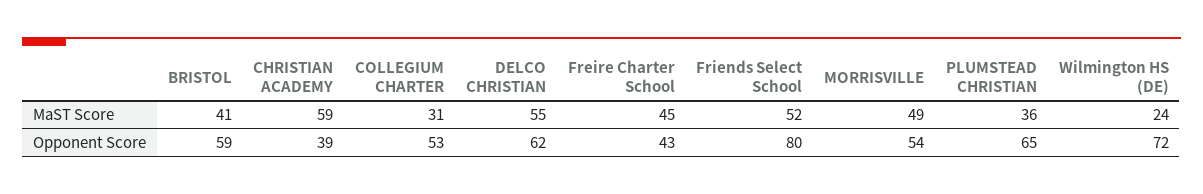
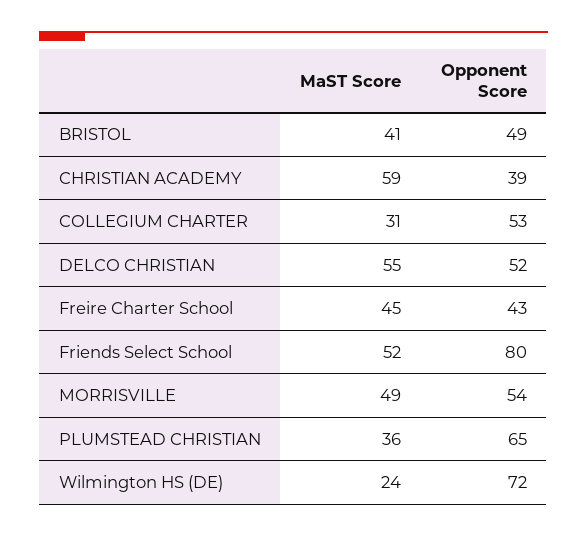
BRISTOL, Opponent Score: 59 -> 49
DELCO CHRISTIAN, Opponent Score: 62 -> 52

